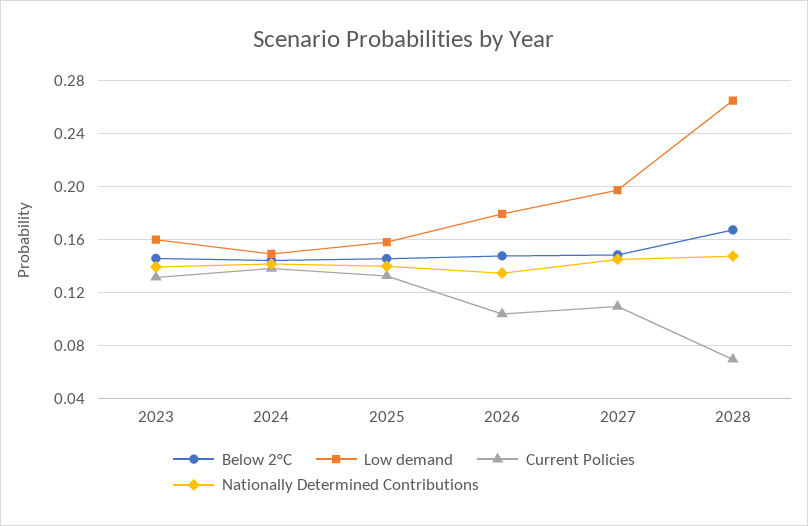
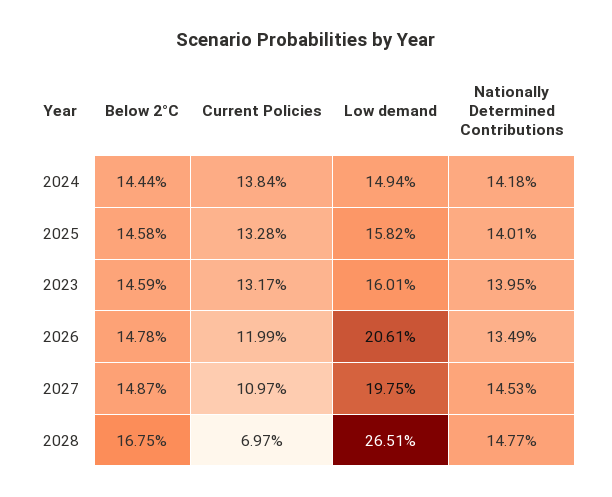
Low demand, 2026: 0.18 -> 0.2061
Current Policies, 2026: 0.105 -> 0.1199

